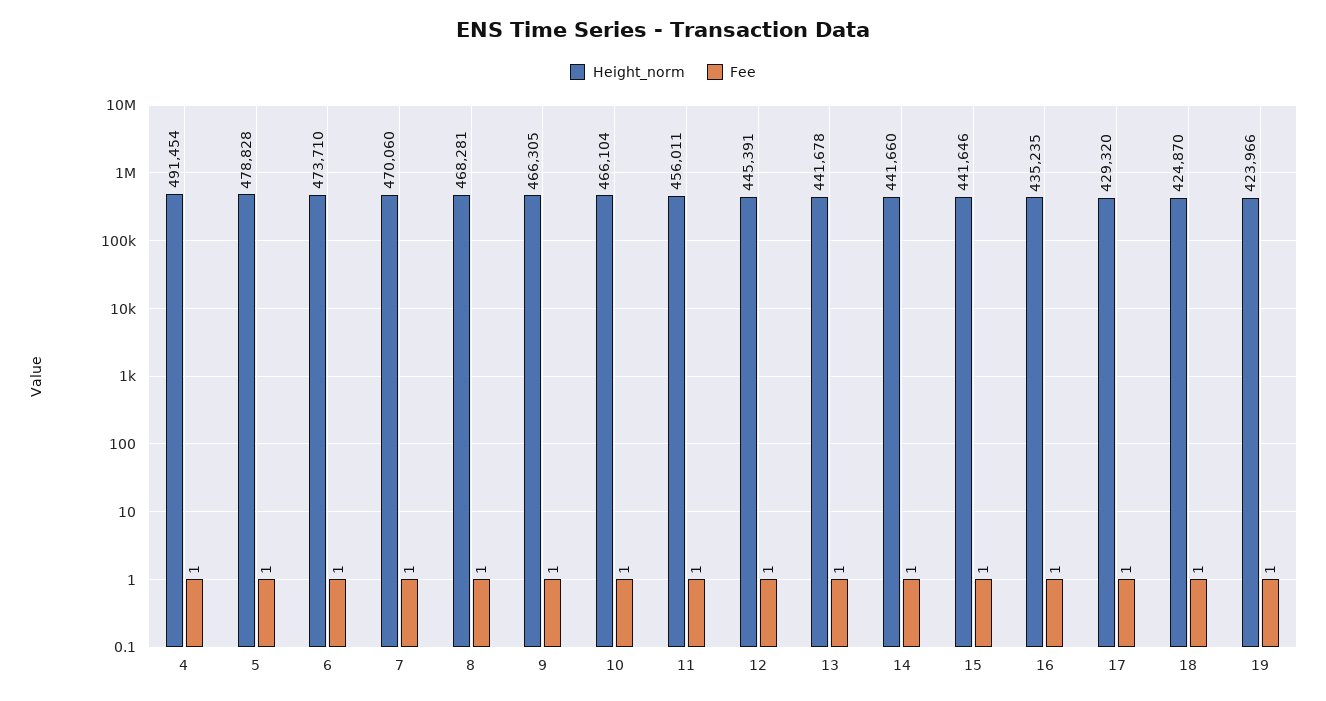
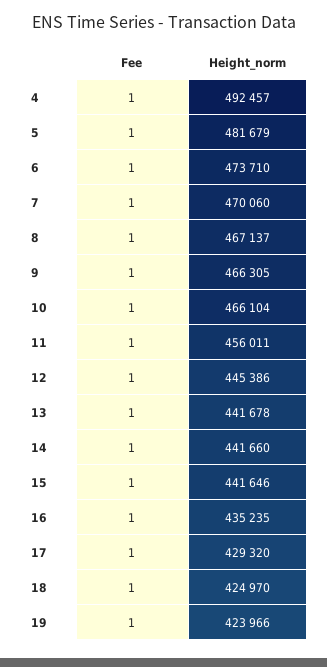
Height_norm, 4: 491454 -> 492457
Height_norm, 5: 478828 -> 481679
Height_norm, 8: 468281 -> 467137
Height_norm, 12: 445391 -> 445386
Height_norm, 18: 424870 -> 424970

